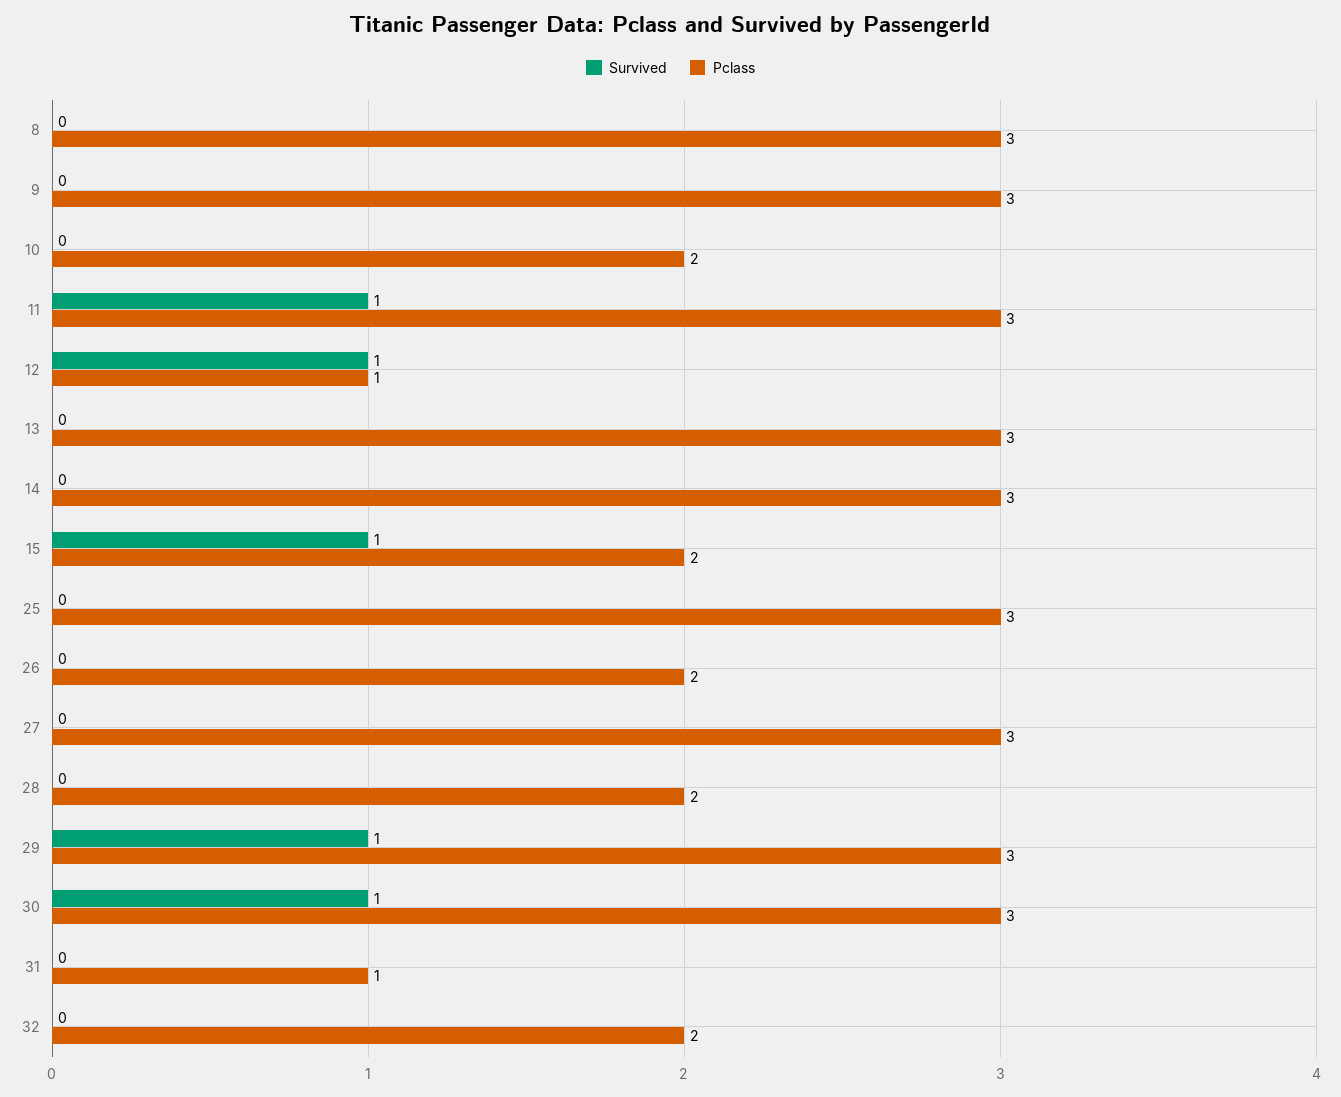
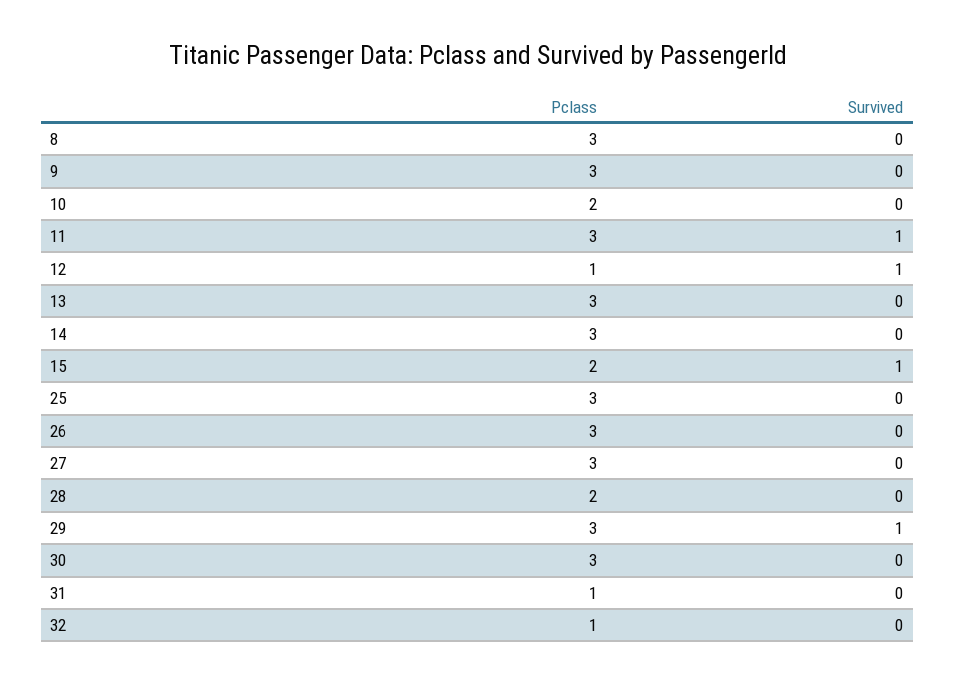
Pclass, 26: 2 -> 3
Survived, 30: 1 -> 0
Pclass, 32: 2 -> 1

